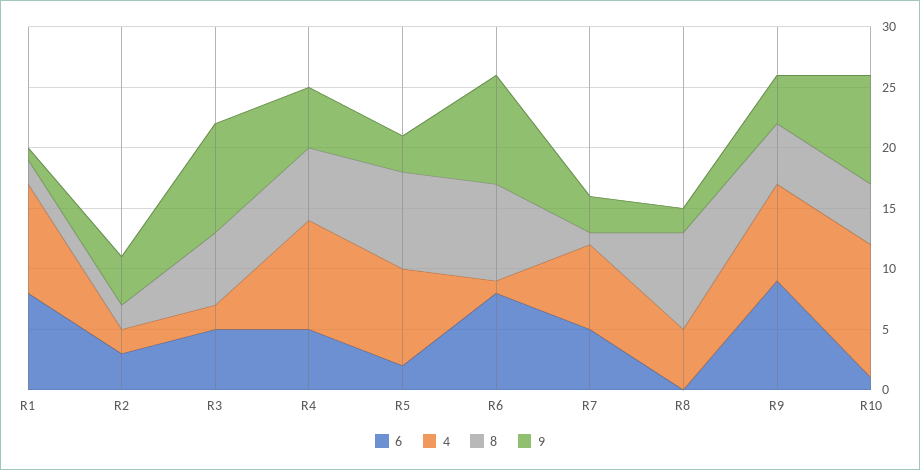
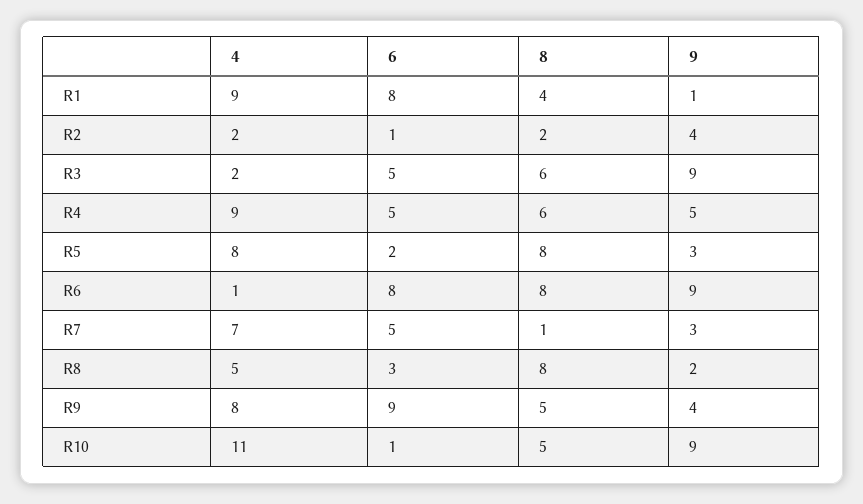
8, R1: 2 -> 4
6, R2: 3 -> 1
6, R8: 0 -> 3

